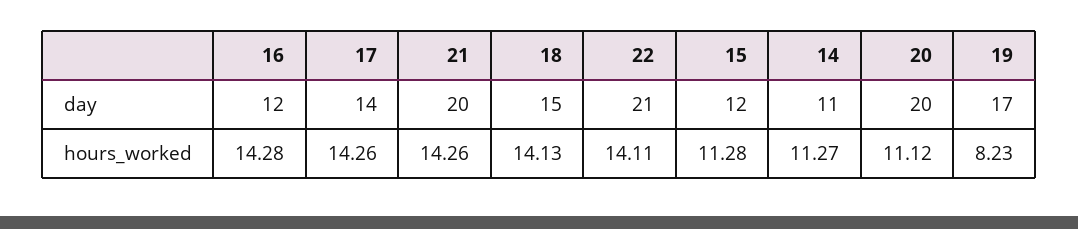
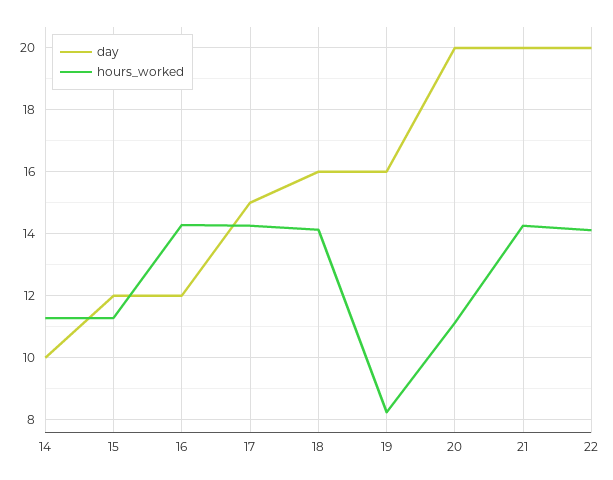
day, 17: 14 -> 15
day, 18: 15 -> 16
day, 22: 21 -> 20
day, 14: 11 -> 10
day, 19: 17 -> 16

